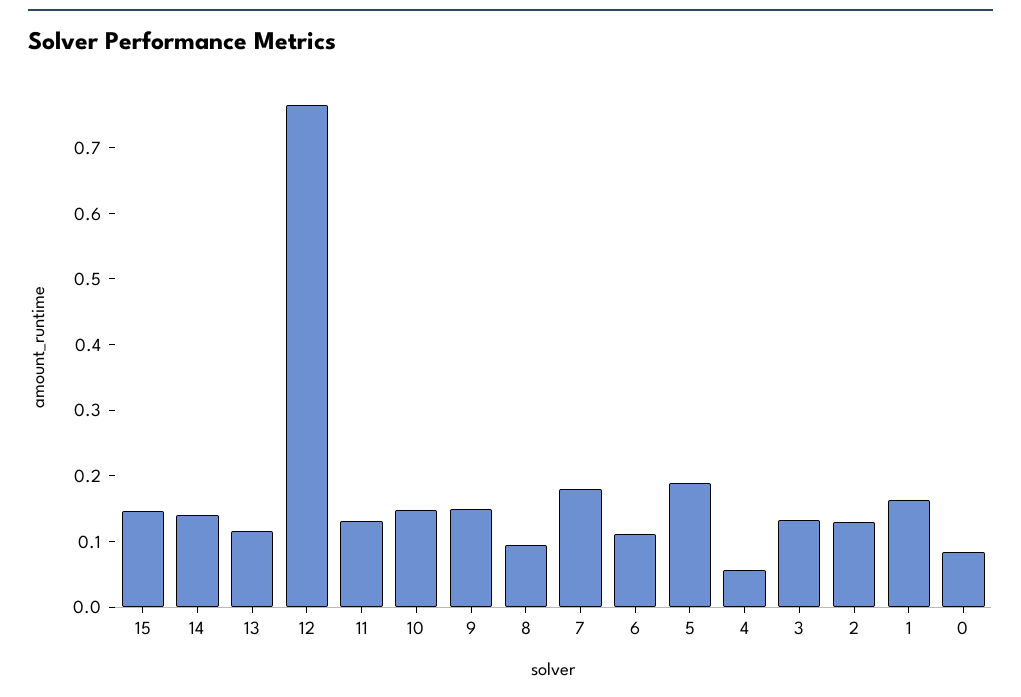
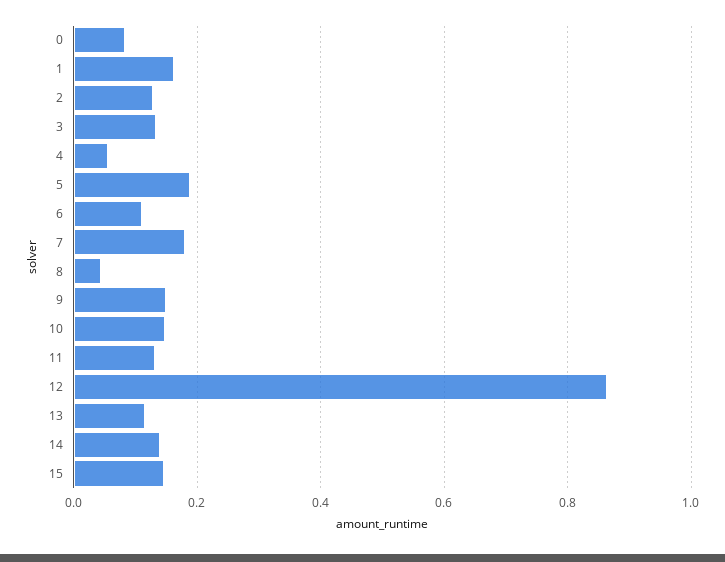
12: 0.76 -> 0.86
8: 0.1 -> 0.04

